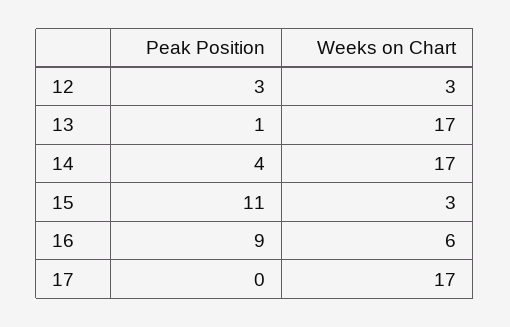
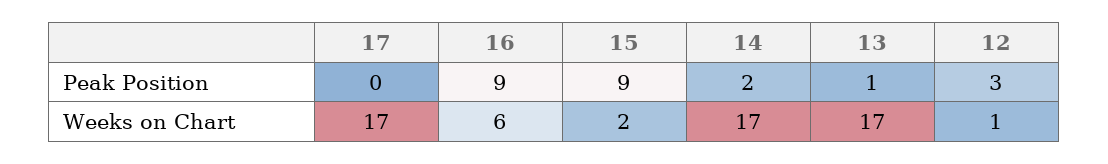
Weeks on Chart, 12: 3 -> 1
Peak Position, 14: 4 -> 2
Peak Position, 15: 11 -> 9
Weeks on Chart, 15: 3 -> 2

